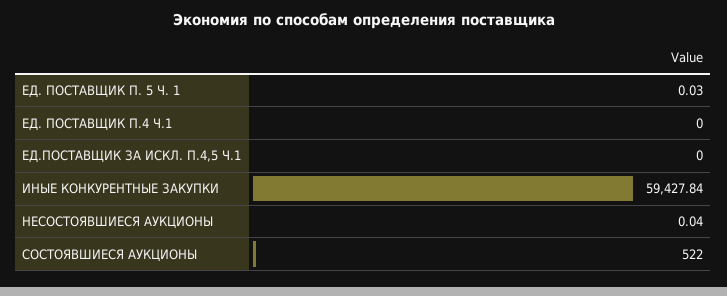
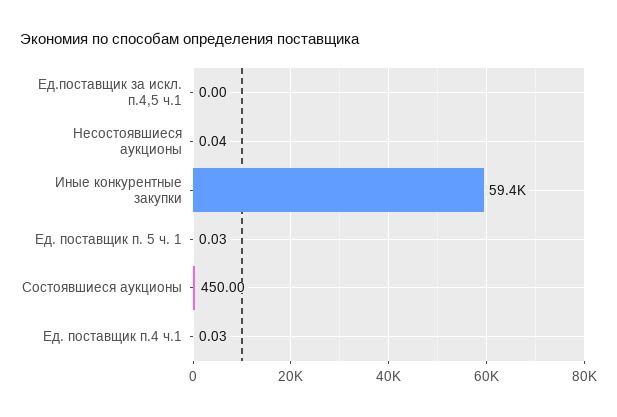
ЕД. ПОСТАВЩИК П.4 Ч.1: 0 -> 0.03
СОСТОЯВШИЕСЯ АУКЦИОНЫ: 522 -> 450

